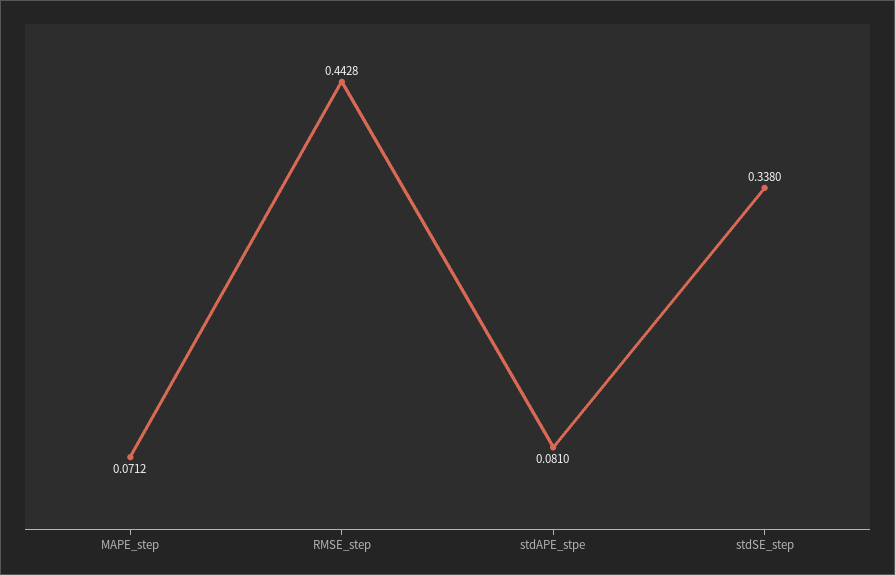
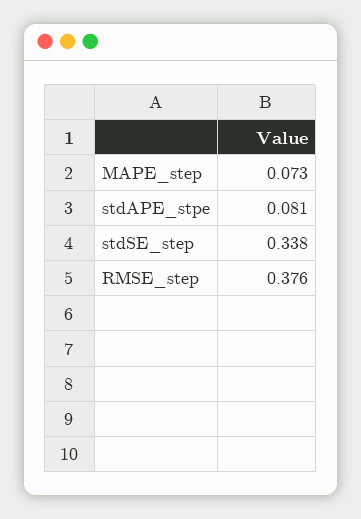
MAPE_step: 0.0712 -> 0.073
RMSE_step: 0.4428 -> 0.376

